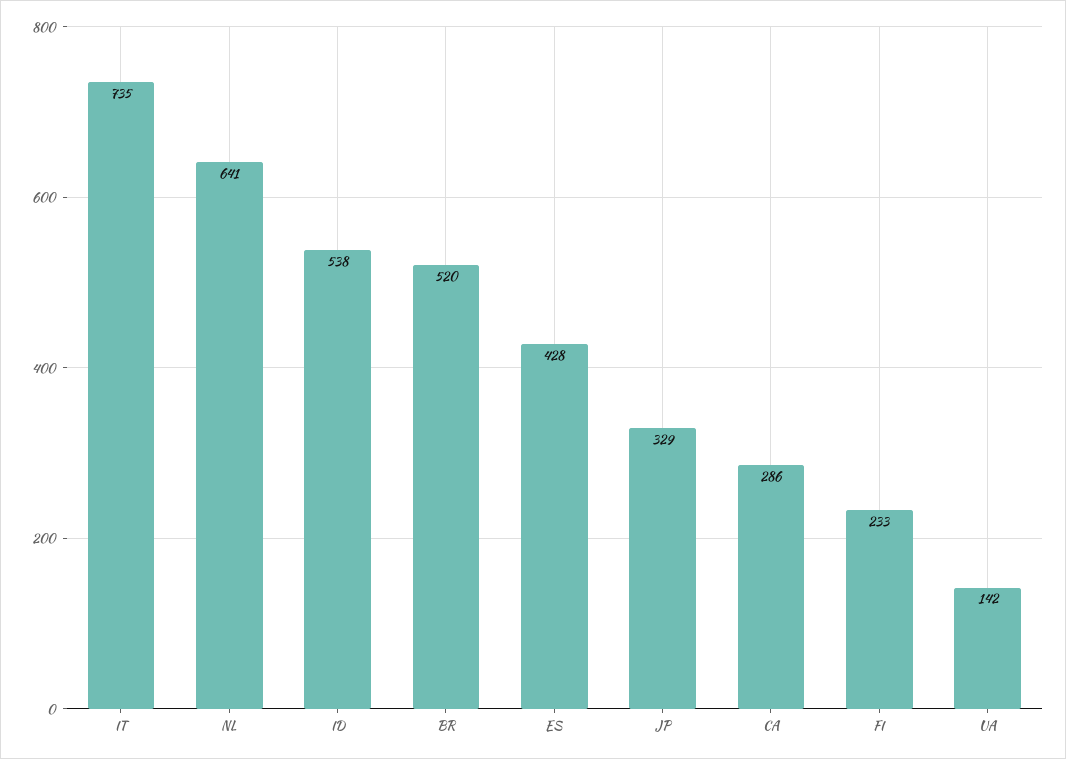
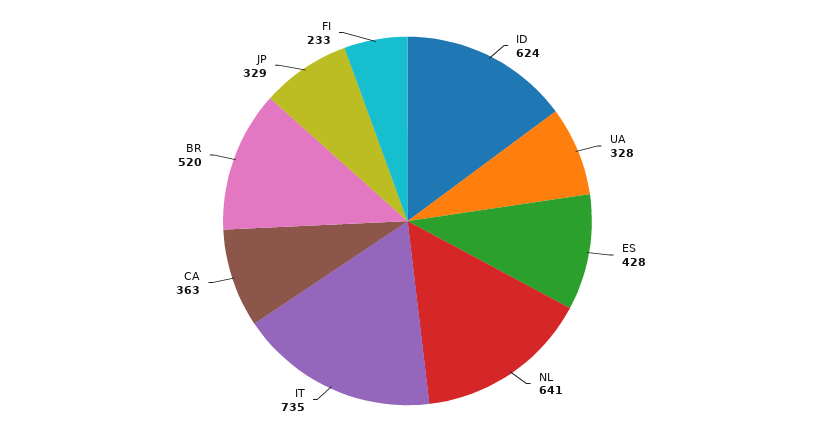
ID: 538 -> 624
CA: 286 -> 363
UA: 142 -> 328

